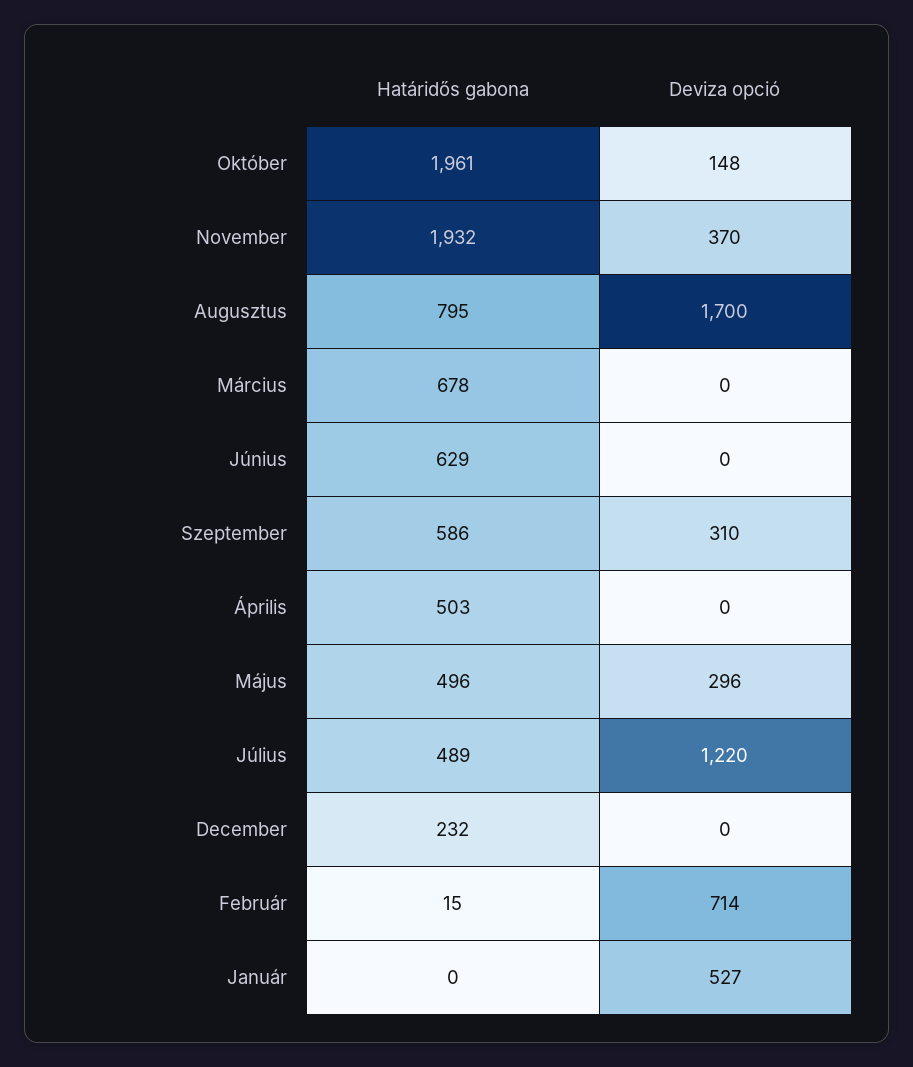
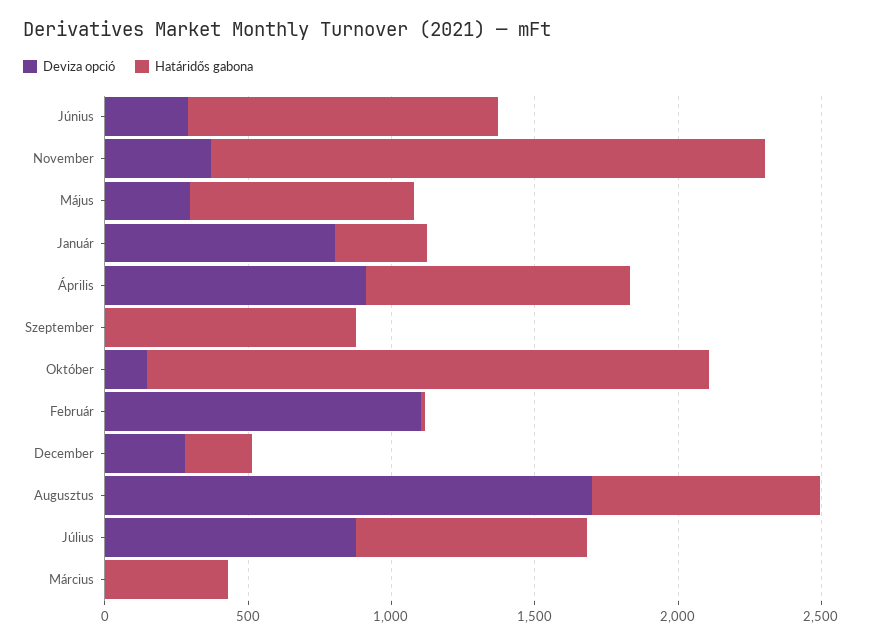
Határidős gabona, Március: 678 -> 400
Határidős gabona, Június: 629 -> 1100
Deviza opció, Június: 0 -> 300
Határidős gabona, Szeptember: 586 -> 900
Deviza opció, Szeptember: 310 -> 0
Határidős gabona, Április: 503 -> 900
Deviza opció, Április: 0 -> 900
Határidős gabona, Május: 496 -> 800
Határidős gabona, Július: 489 -> 800
Deviza opció, Július: 1220 -> 900
Deviza opció, December: 0 -> 300
Deviza opció, Február: 714 -> 1100
Határidős gabona, Január: 0 -> 300
Deviza opció, Január: 527 -> 800

